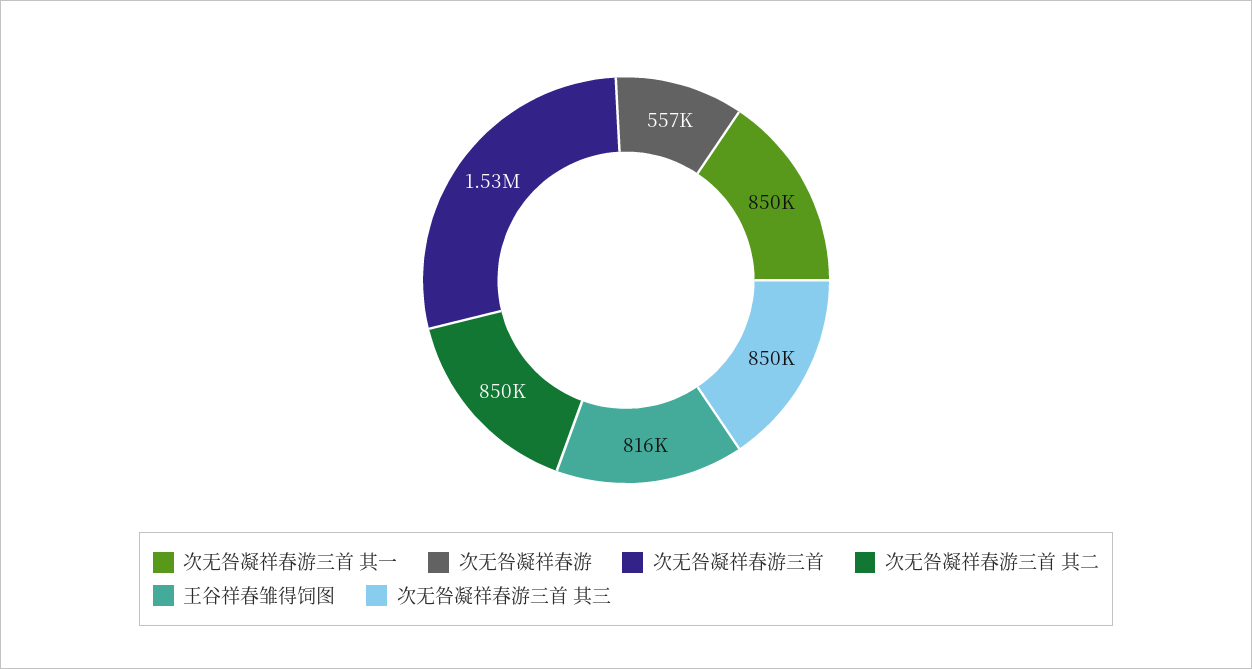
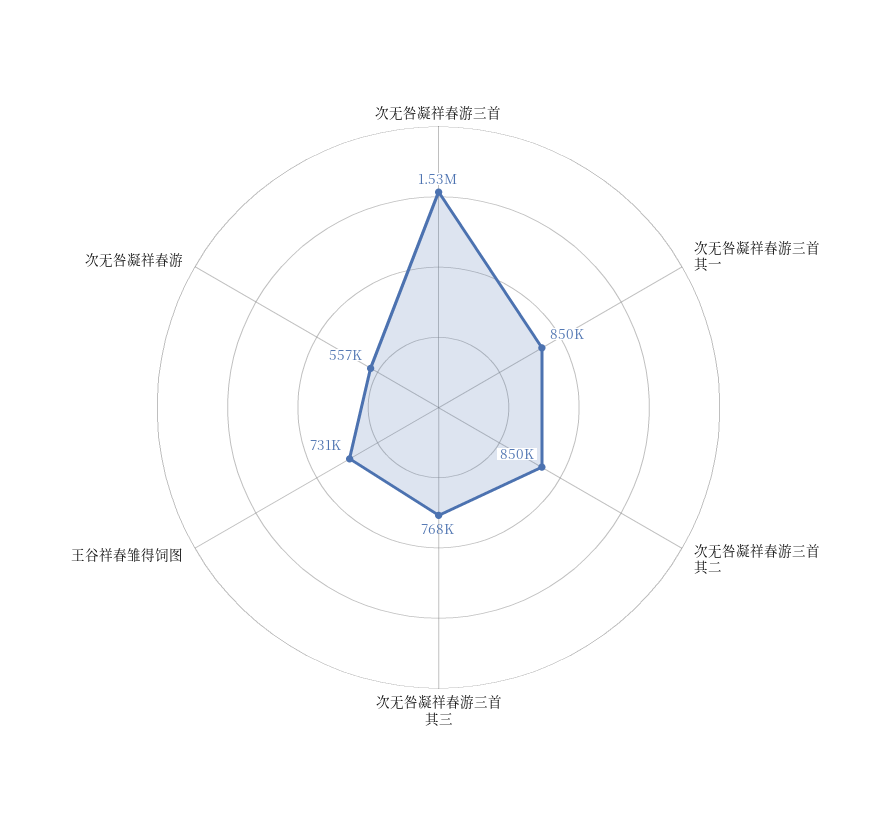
王谷祥春雏得饲图: 816000 -> 731000
次无咎凝祥春游三首 其三: 850000 -> 768000

